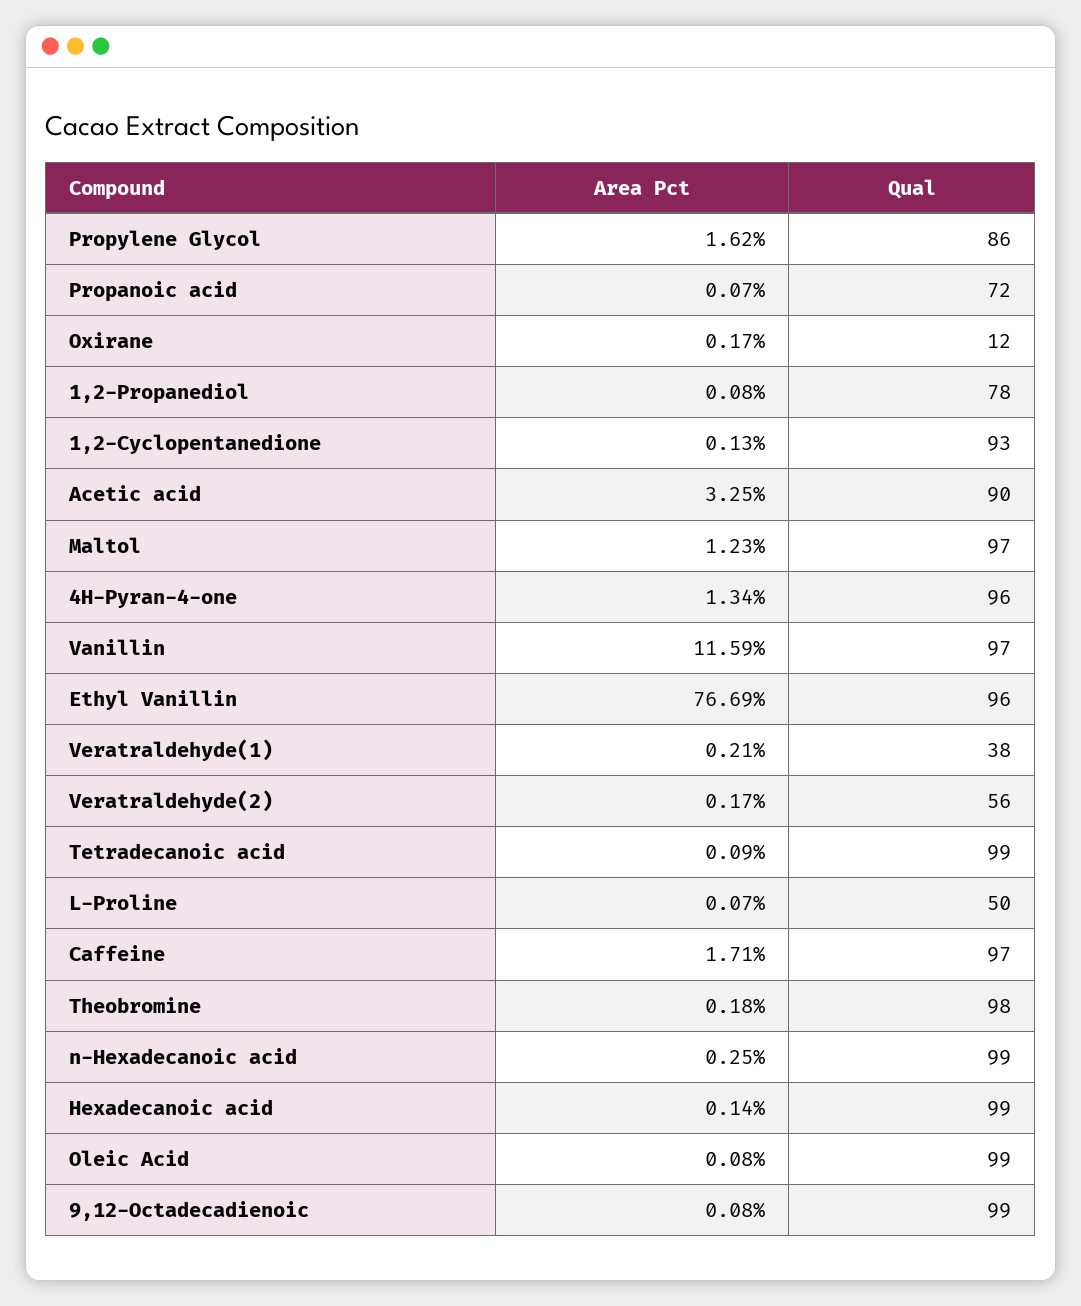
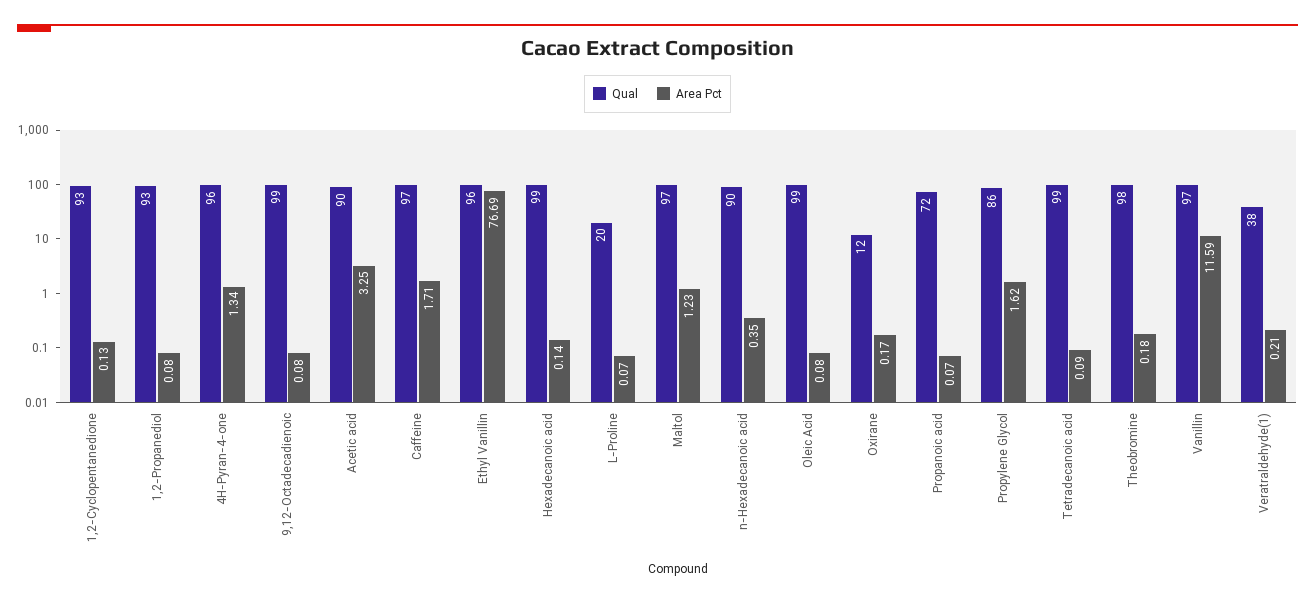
Qual, 1,2-Propanediol: 78 -> 93
Area Pct, Veratraldehyde(2): 0.17 -> none
Qual, Veratraldehyde(2): 56 -> none
Qual, L-Proline: 50 -> 20
Area Pct, n-Hexadecanoic acid: 0.25 -> 0.35
Qual, n-Hexadecanoic acid: 99 -> 90

